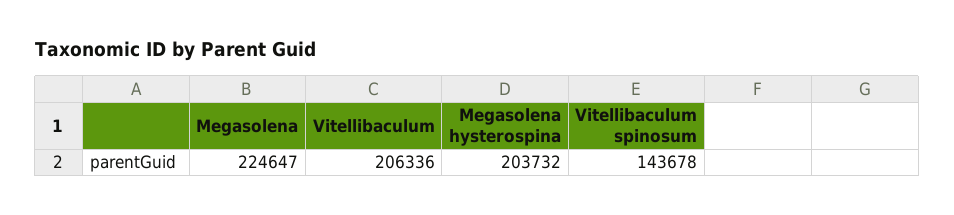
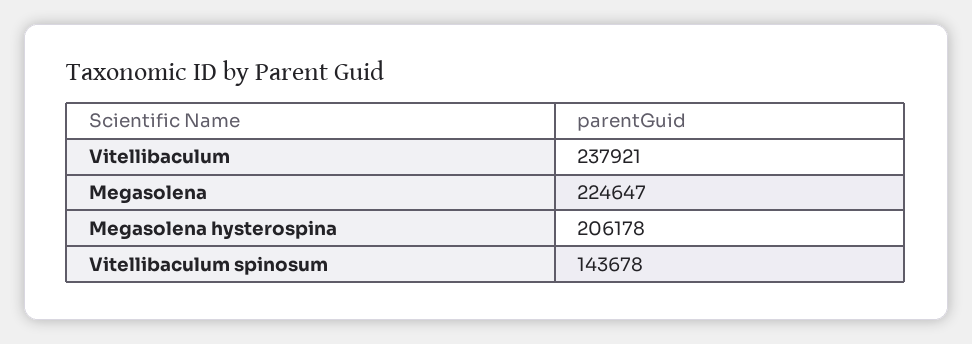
Vitellibaculum: 206336 -> 237921
Megasolena hysterospina: 203732 -> 206178

